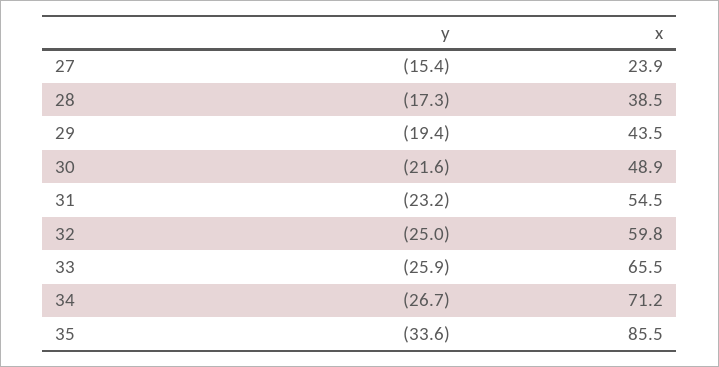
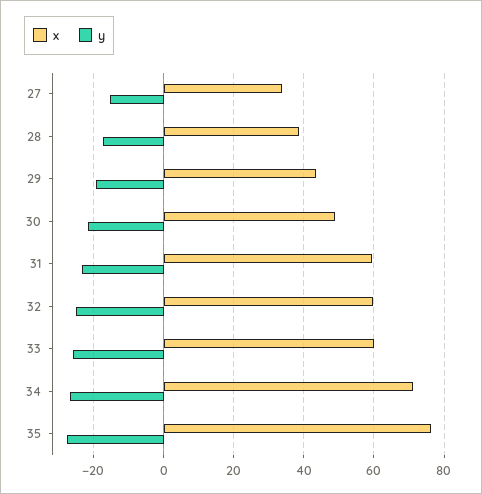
x, 27: 23.9 -> 34
x, 31: 54.5 -> 60
x, 33: 65.5 -> 60
y, 35: -33.6 -> -28
x, 35: 85.5 -> 76

